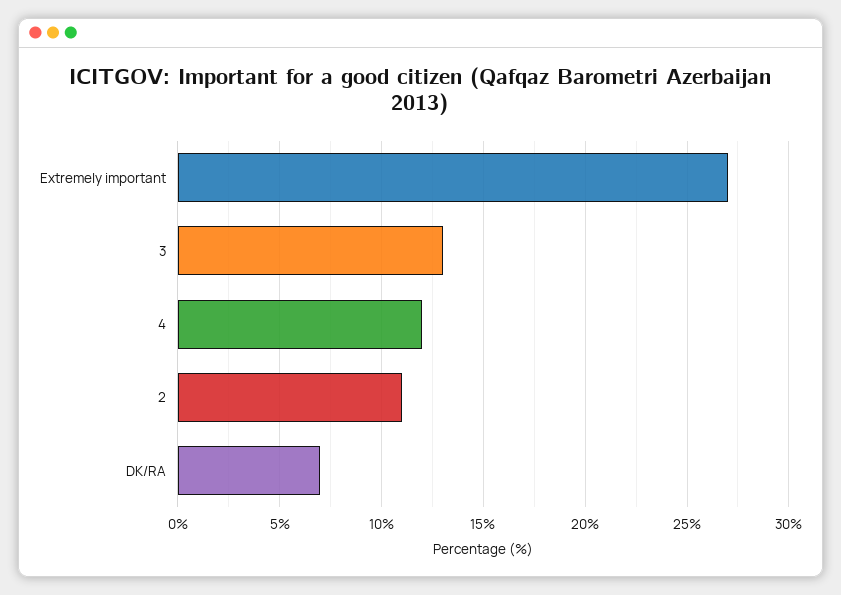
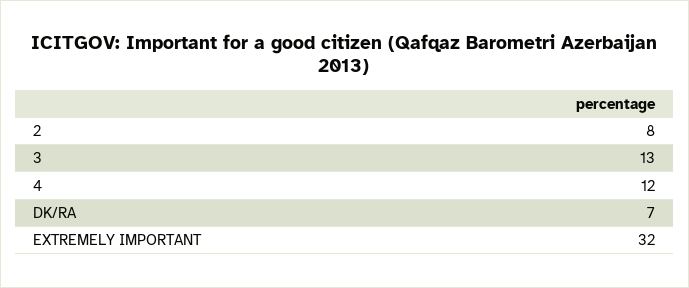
Extremely important: 27 -> 32
2: 11 -> 8

